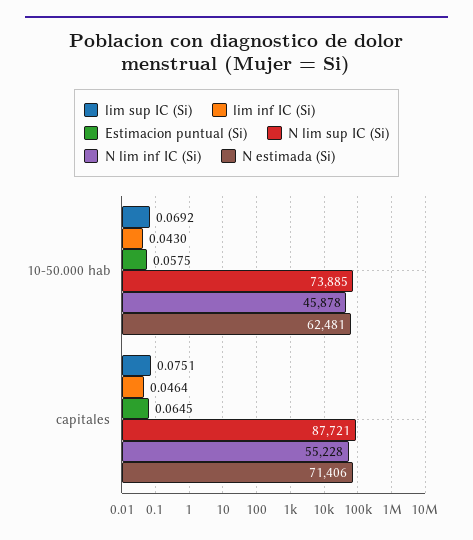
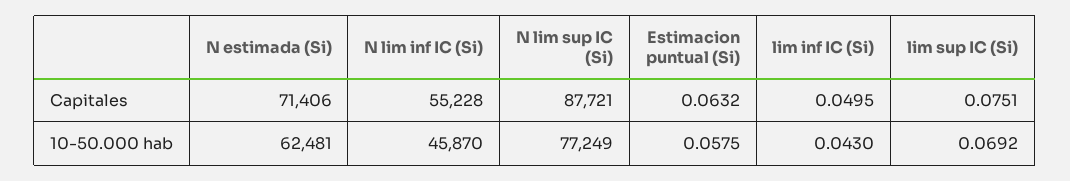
N lim sup IC (Si), 10-50.000 hab: 73885 -> 77249
N lim inf IC (Si), 10-50.000 hab: 45878 -> 45870
lim inf IC (Si), capitales: 0.0464 -> 0.0495
Estimacion puntual (Si), capitales: 0.0645 -> 0.0632

